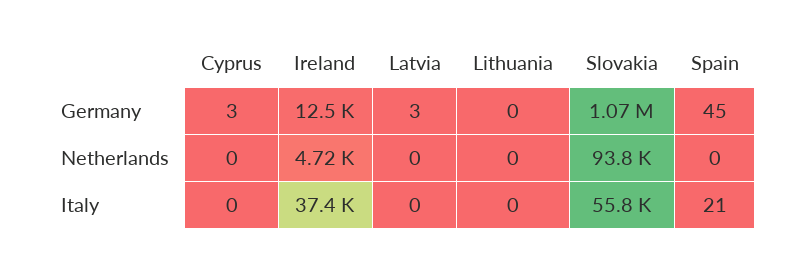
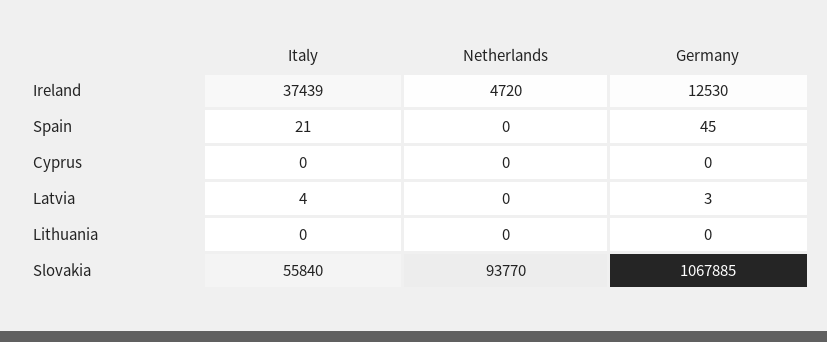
Cyprus, Germany: 3 -> 0
Latvia, Italy: 0 -> 4

